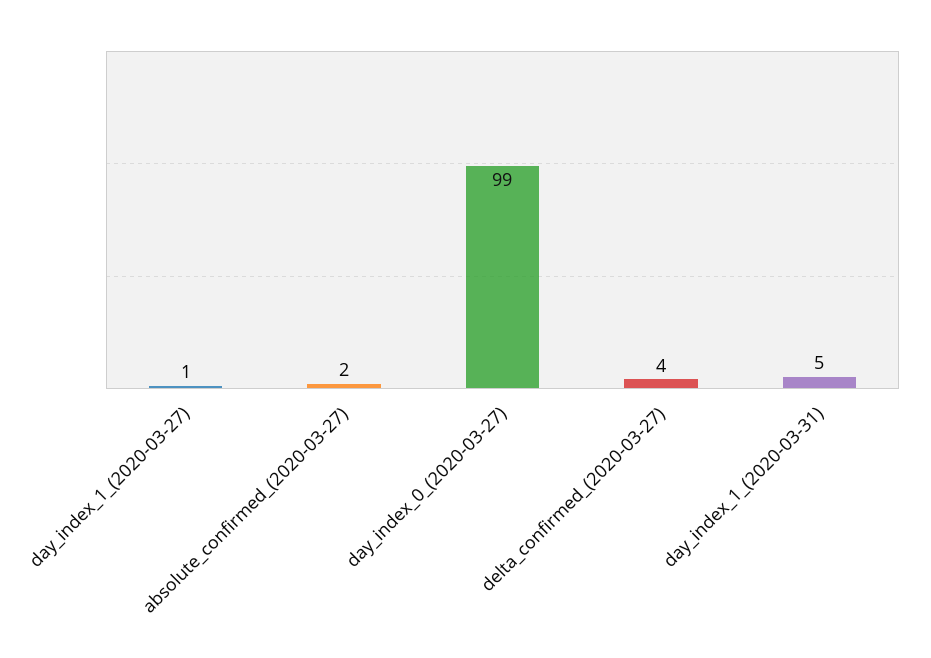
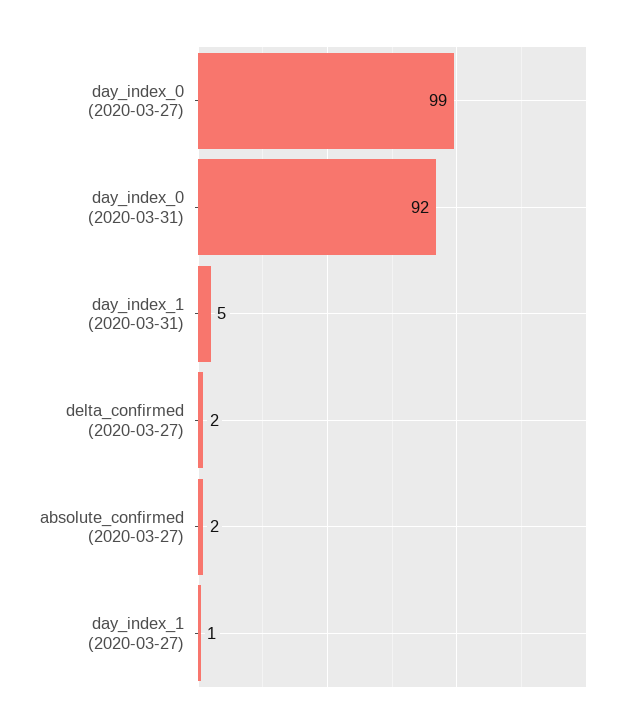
delta_confirmed_(2020-03-27): 4 -> 2
day_index_0 (2020-03-31): none -> 92

